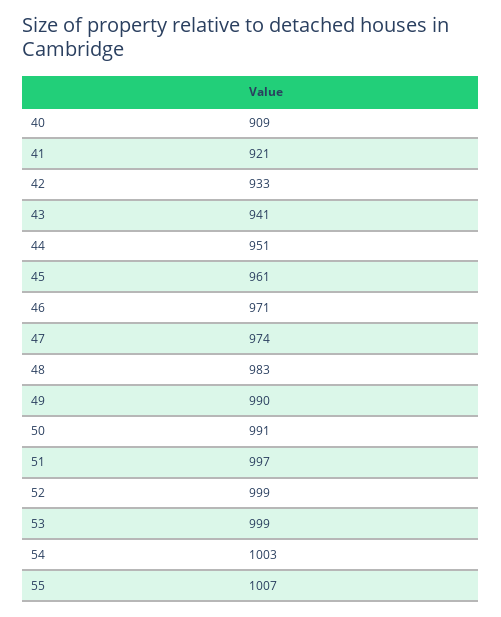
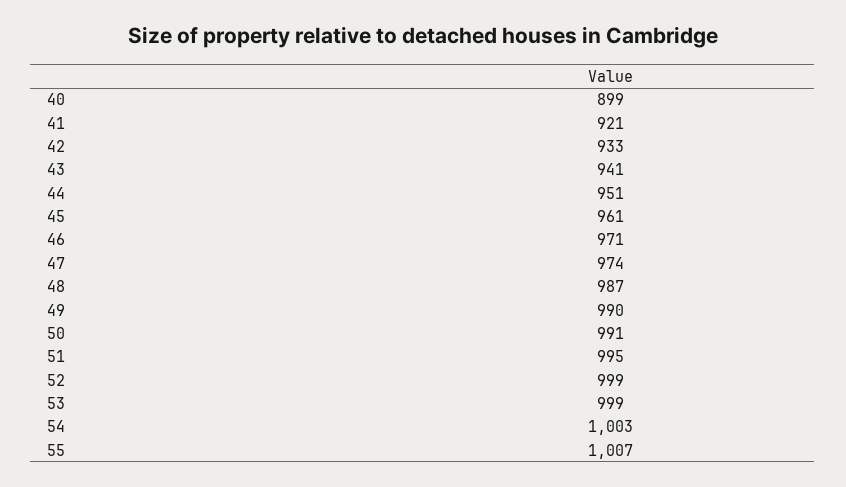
40: 909 -> 899
48: 983 -> 987
51: 997 -> 995

